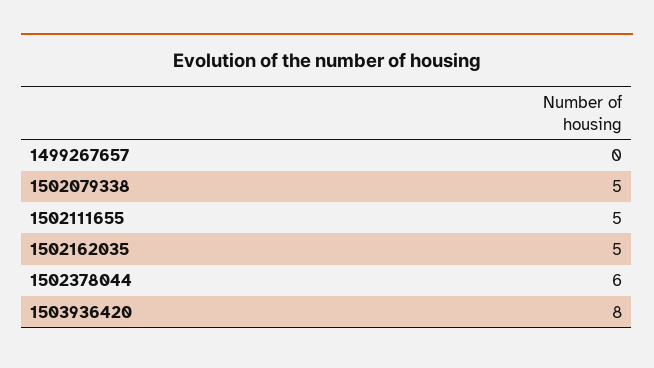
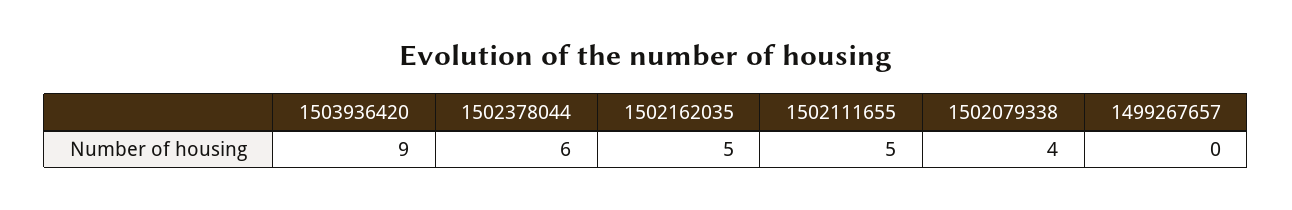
1502079338: 5 -> 4
1503936420: 8 -> 9

